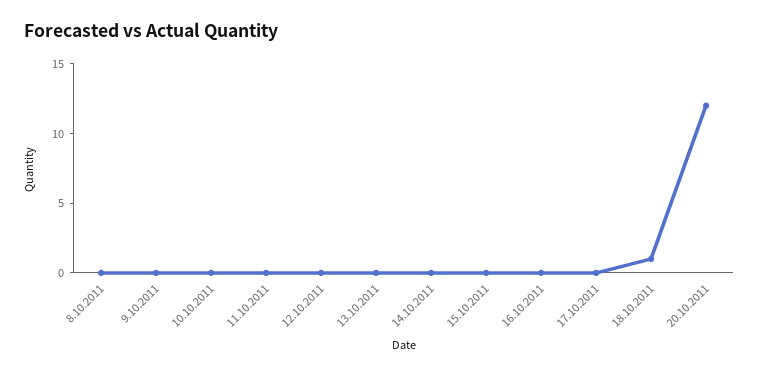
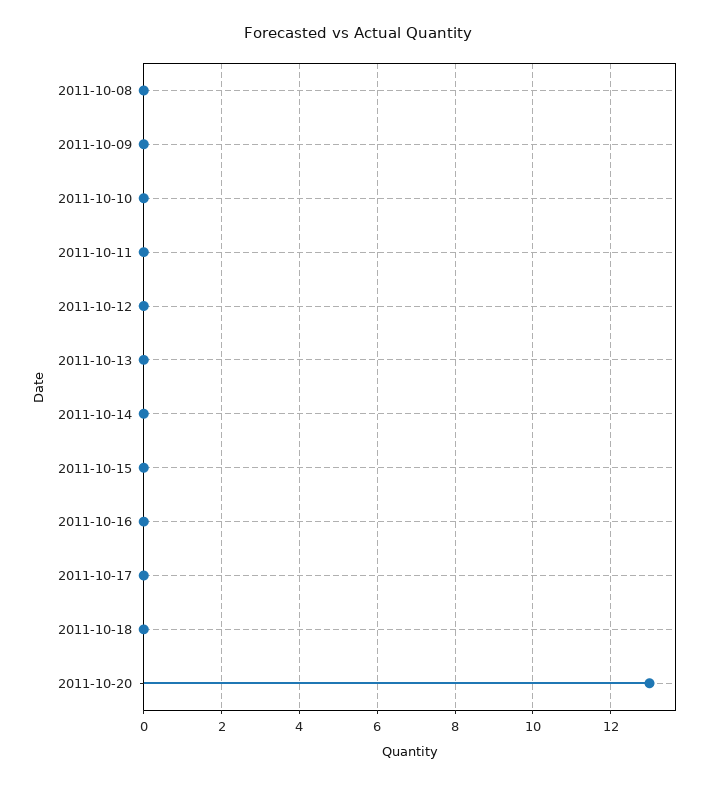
18.10.2011: 1 -> 0
20.10.2011: 12 -> 13

